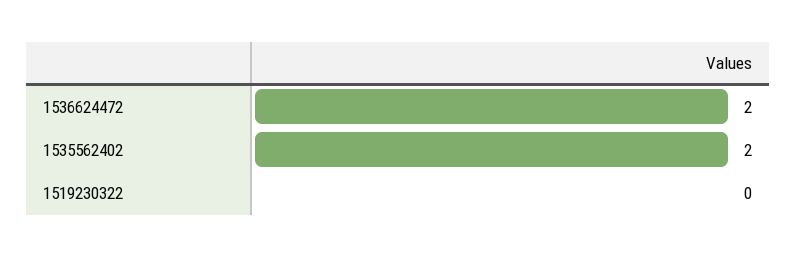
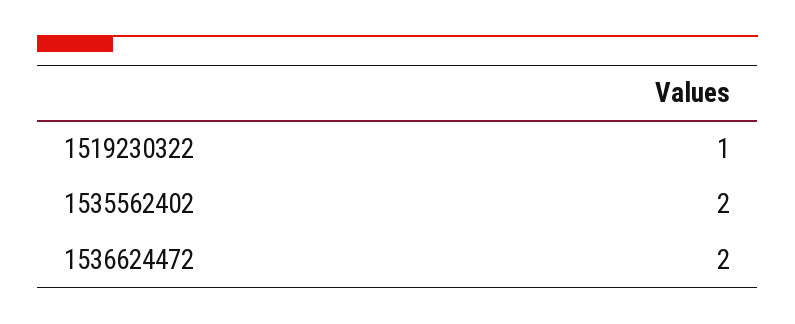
1519230322: 0 -> 1

